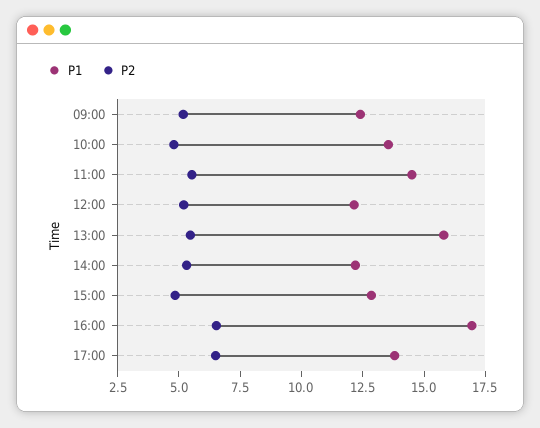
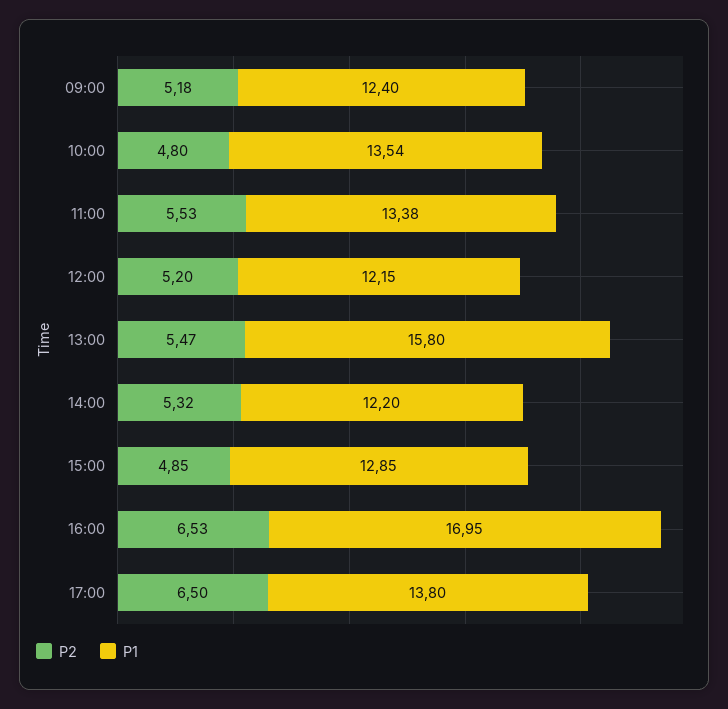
P1, 11:00: 14.5 -> 13.38

